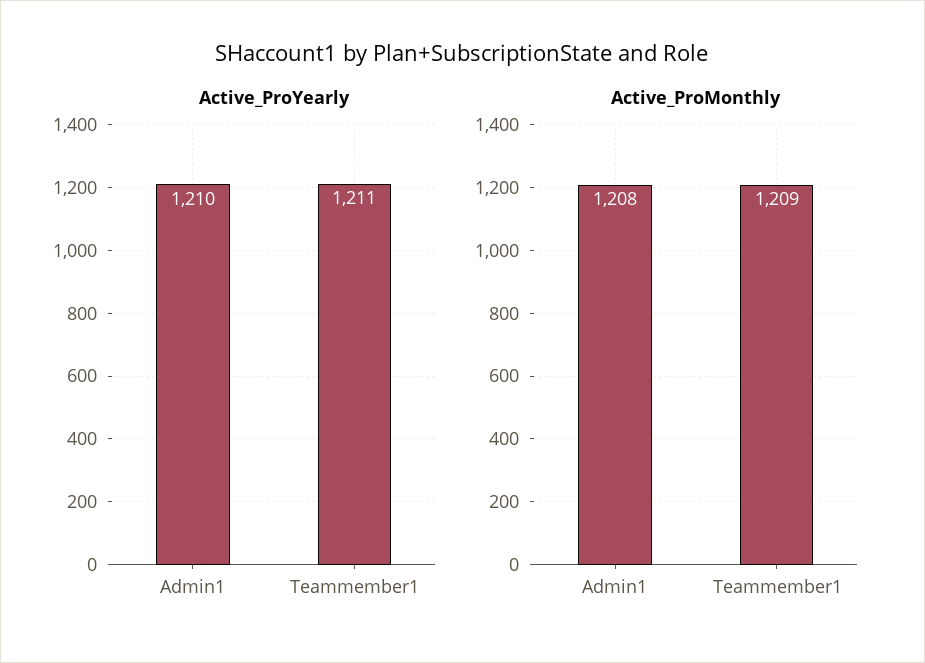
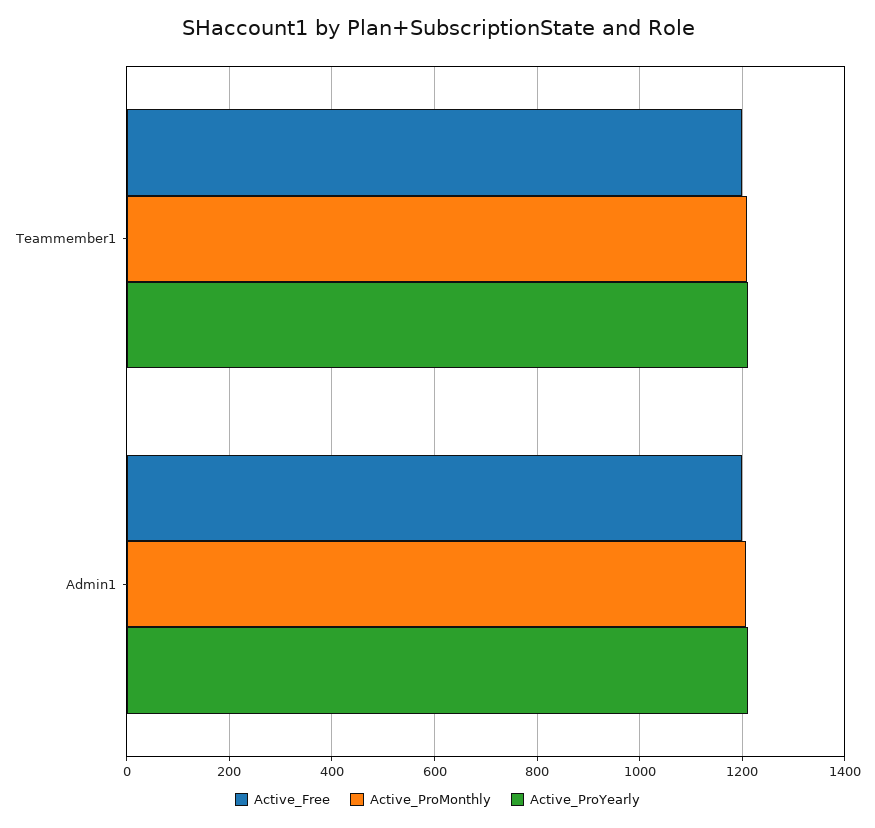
Active_Free, Teammember1: none -> 1200
Active_Free, Admin1: none -> 1200

